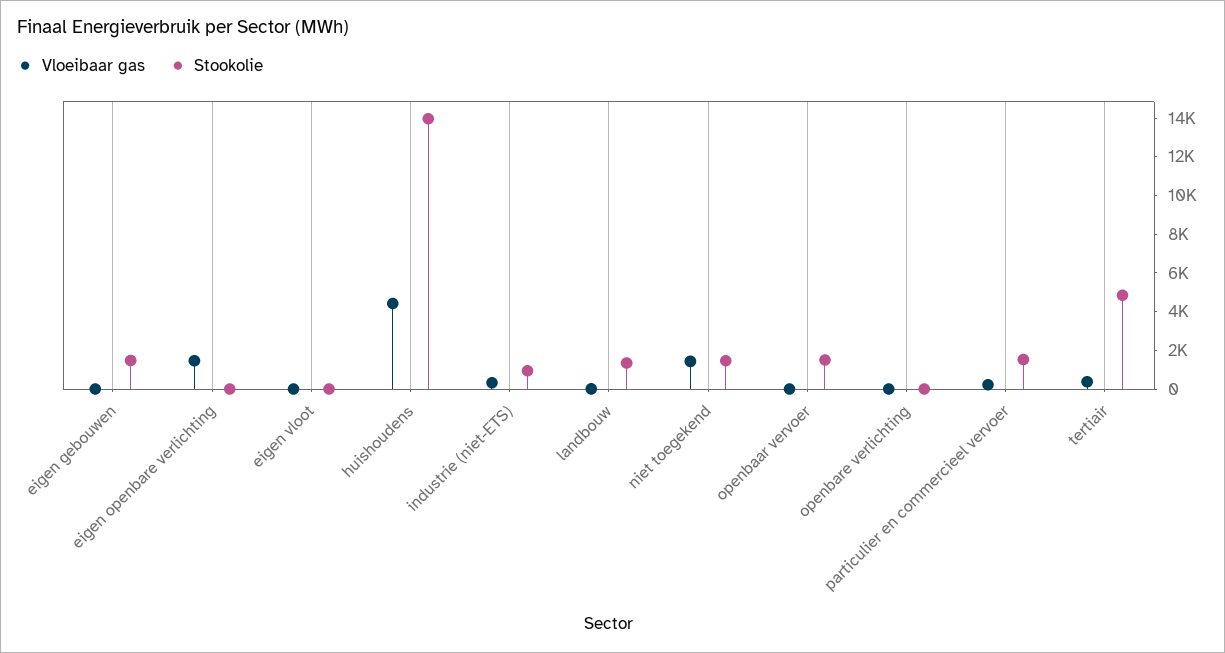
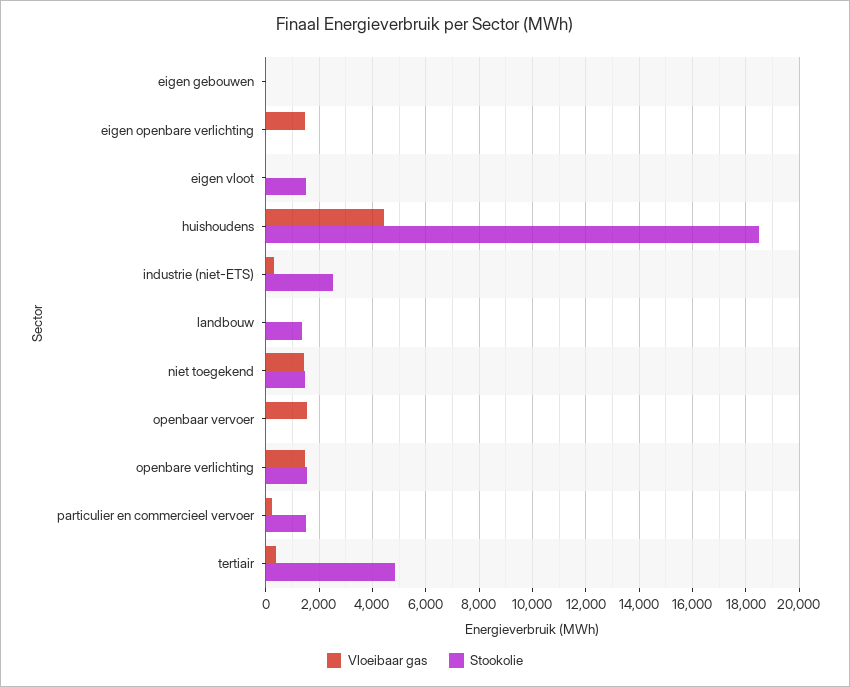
Stookolie, eigen gebouwen: 1500 -> 0
Stookolie, eigen vloot: 0 -> 1500
Stookolie, huishoudens: 14000 -> 18500
Stookolie, industrie (niet-ETS): 1000 -> 2500
Vloeibaar gas, openbaar vervoer: 0 -> 1500
Stookolie, openbaar vervoer: 1500 -> 0
Vloeibaar gas, openbare verlichting: 0 -> 1500
Stookolie, openbare verlichting: 0 -> 1500

